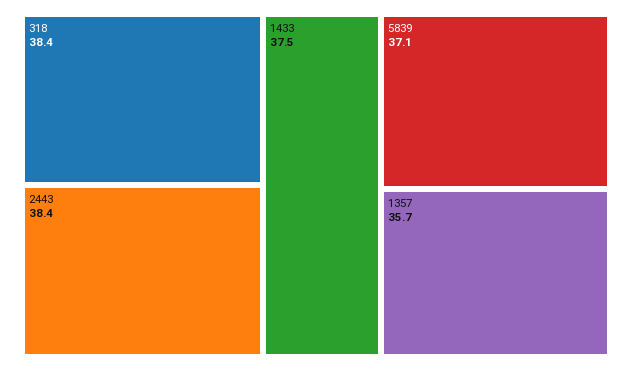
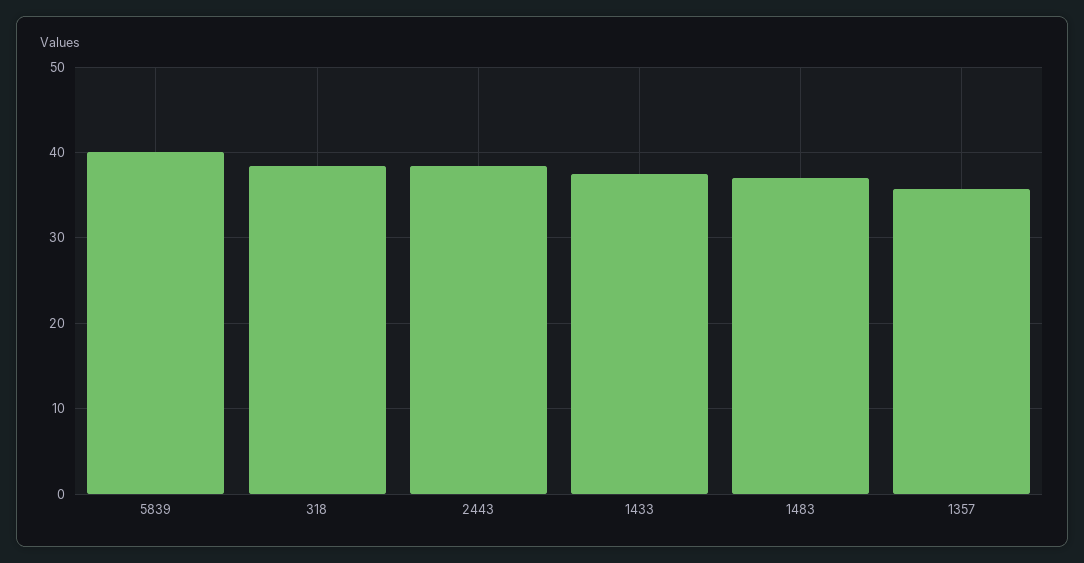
5839: 37.1 -> 40
1483: none -> 37

